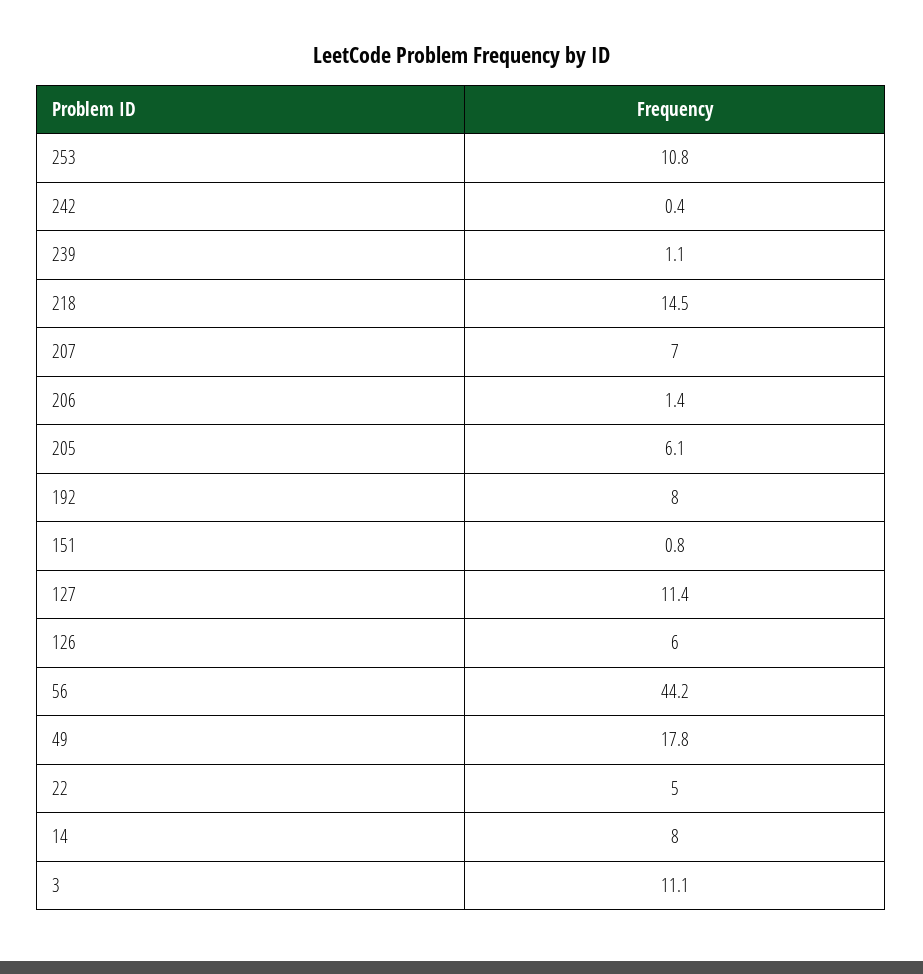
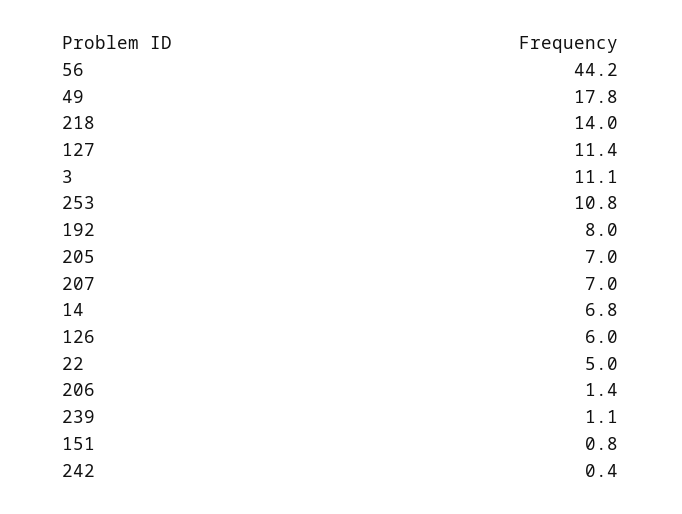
218: 14.5 -> 14
205: 6.1 -> 7
14: 8 -> 6.8

